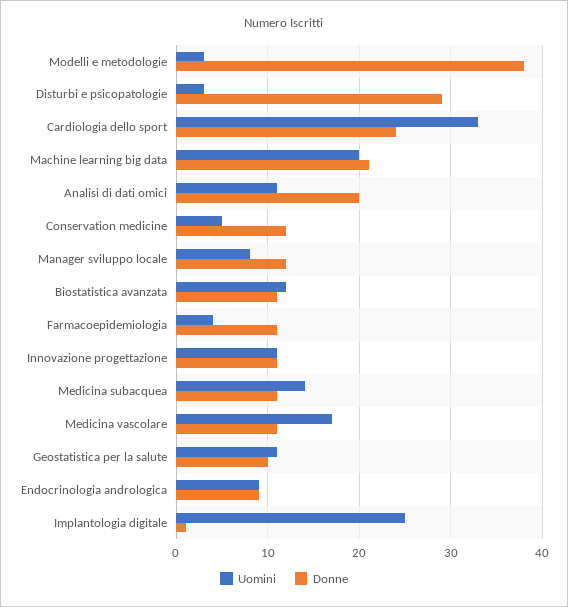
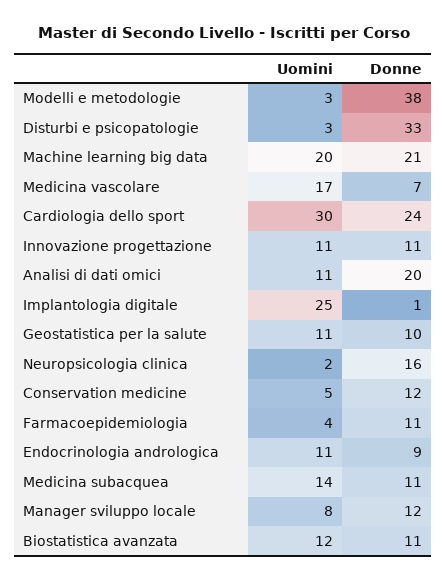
Donne, Disturbi e psicopatologie: 29 -> 33
Uomini, Cardiologia dello sport: 33 -> 30
Donne, Medicina vascolare: 11 -> 7
Uomini, Endocrinologia andrologica: 9 -> 11
Uomini, Neuropsicologia clinica: none -> 2
Donne, Neuropsicologia clinica: none -> 16

